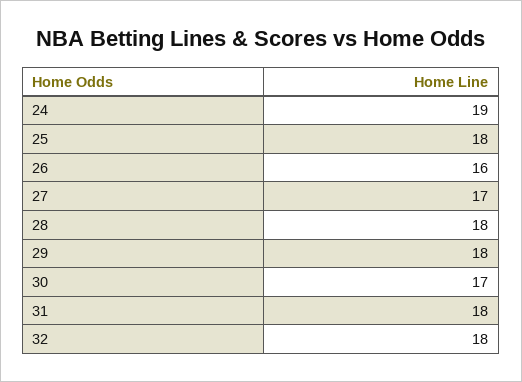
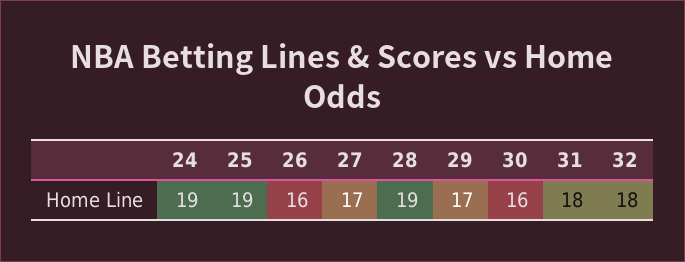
25: 18 -> 19
28: 18 -> 19
29: 18 -> 17
30: 17 -> 16

